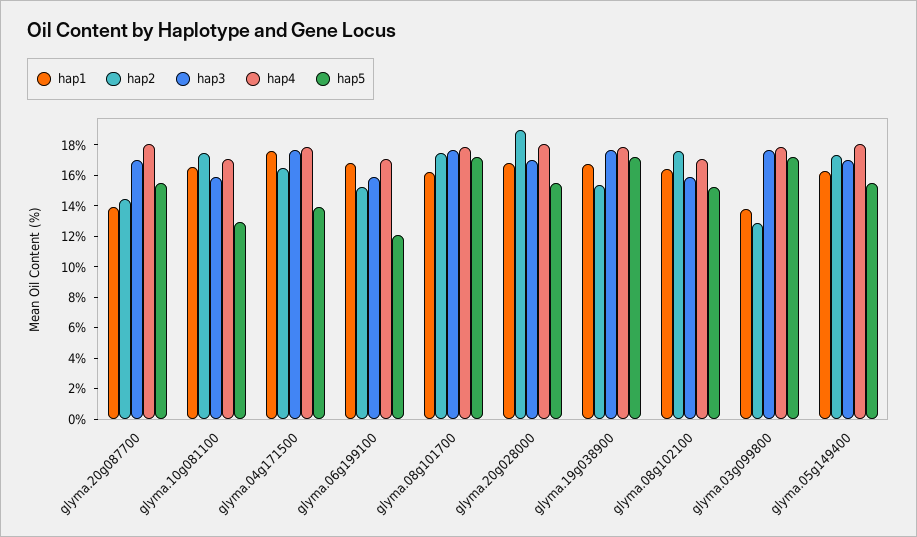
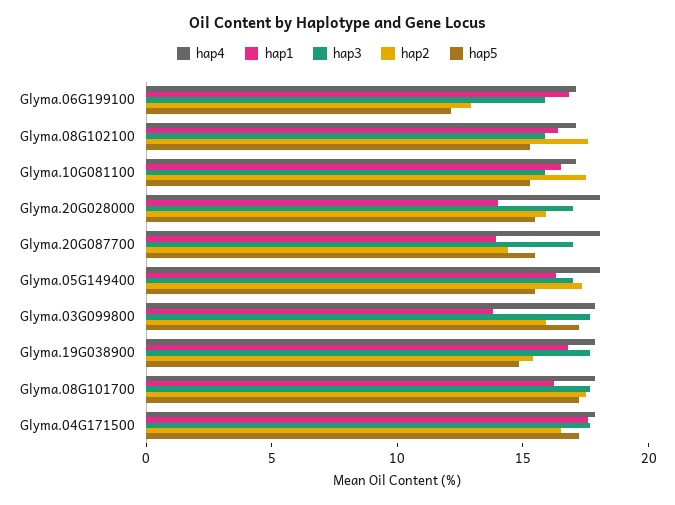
hap5, glyma.10g081100: 13 -> 15
hap5, glyma.04g171500: 14 -> 17
hap2, glyma.06g199100: 15 -> 13
hap1, glyma.20g028000: 17 -> 14
hap2, glyma.20g028000: 19 -> 16
hap5, glyma.19g038900: 17 -> 15
hap2, glyma.03g099800: 13 -> 16

